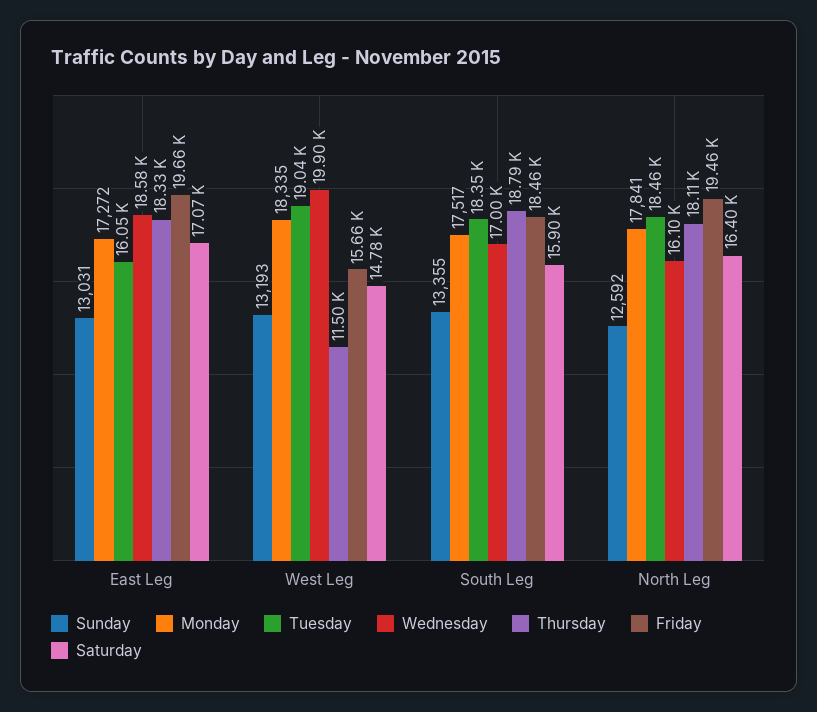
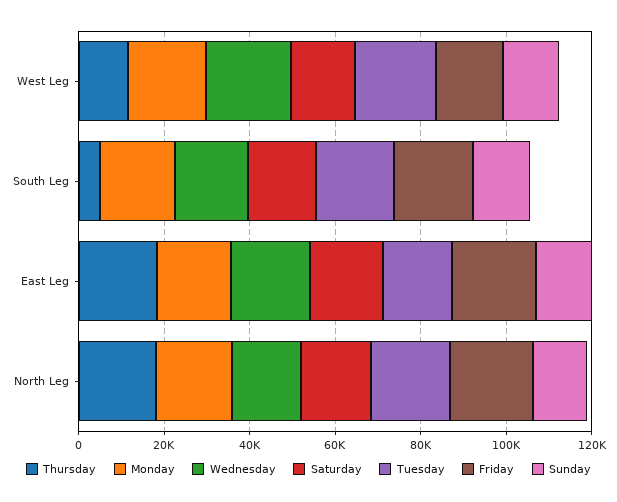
Thursday, South Leg: 18790 -> 5000

